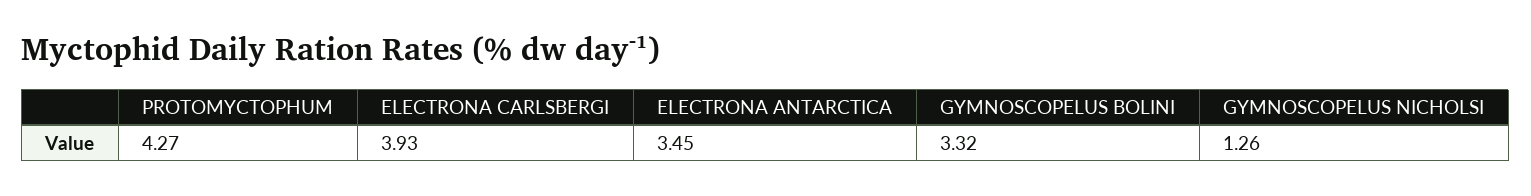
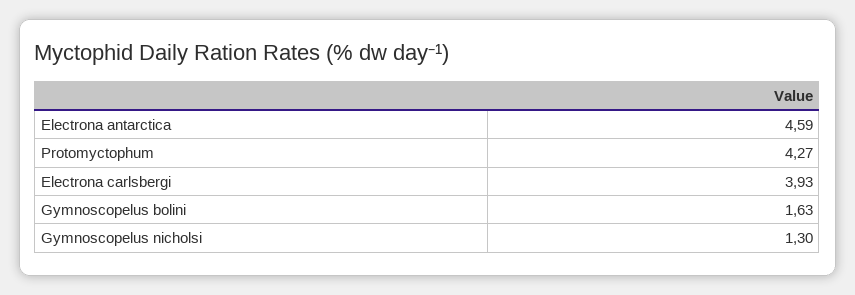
ELECTRONA ANTARCTICA: 3.45 -> 4.59
GYMNOSCOPELUS BOLINI: 3.32 -> 1.63
GYMNOSCOPELUS NICHOLSI: 1.26 -> 1.3

